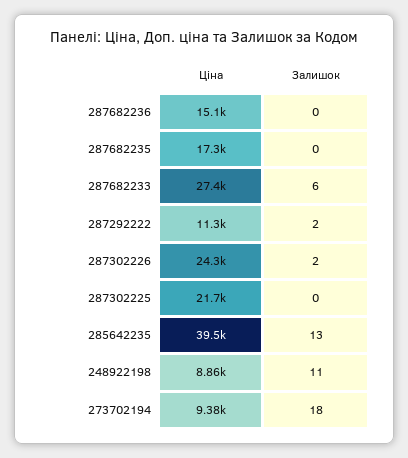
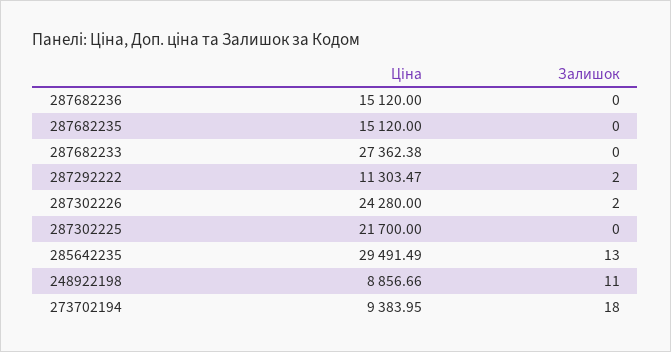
Ціна, 287682235: 17300 -> 15120
Залишок, 287682233: 6 -> 0
Ціна, 285642235: 39500 -> 29491.49

